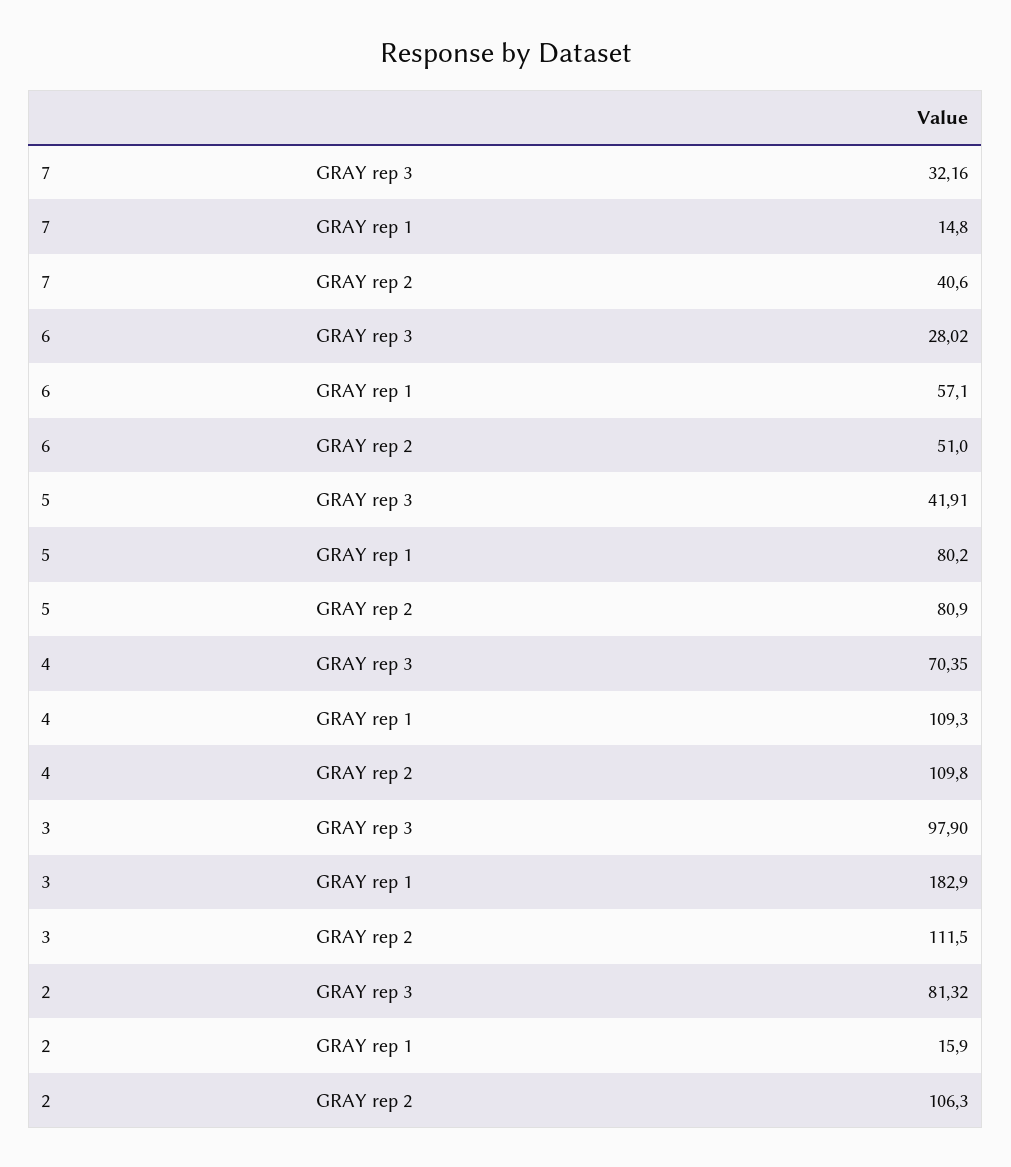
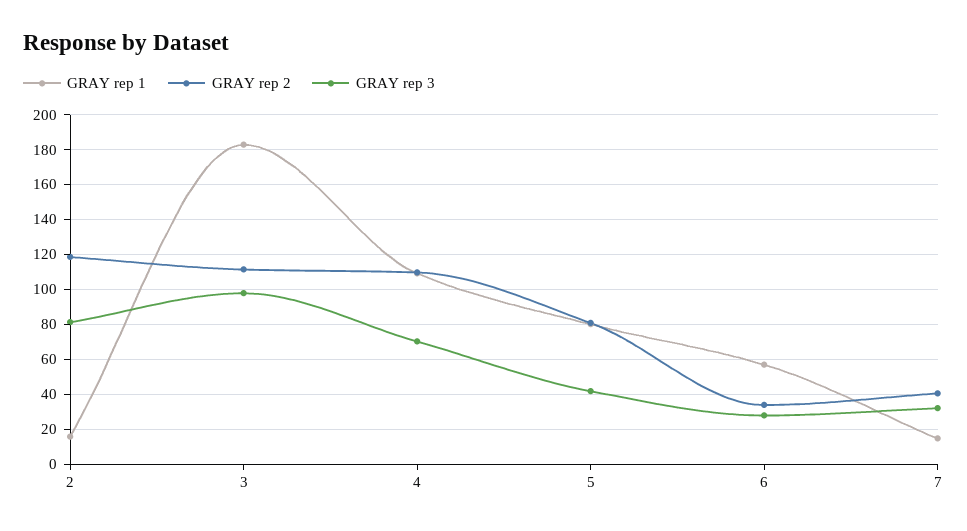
GRAY rep 2, 6: 51 -> 35
GRAY rep 2, 2: 106.3 -> 120

